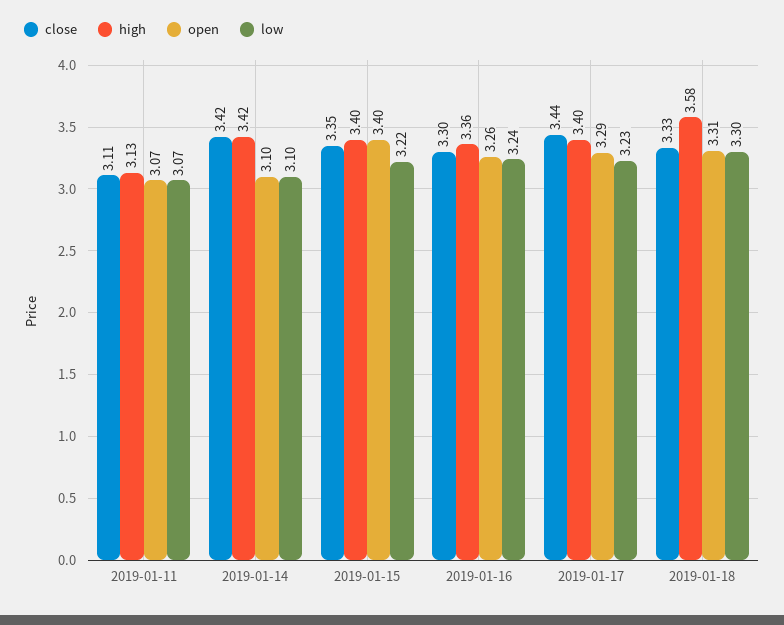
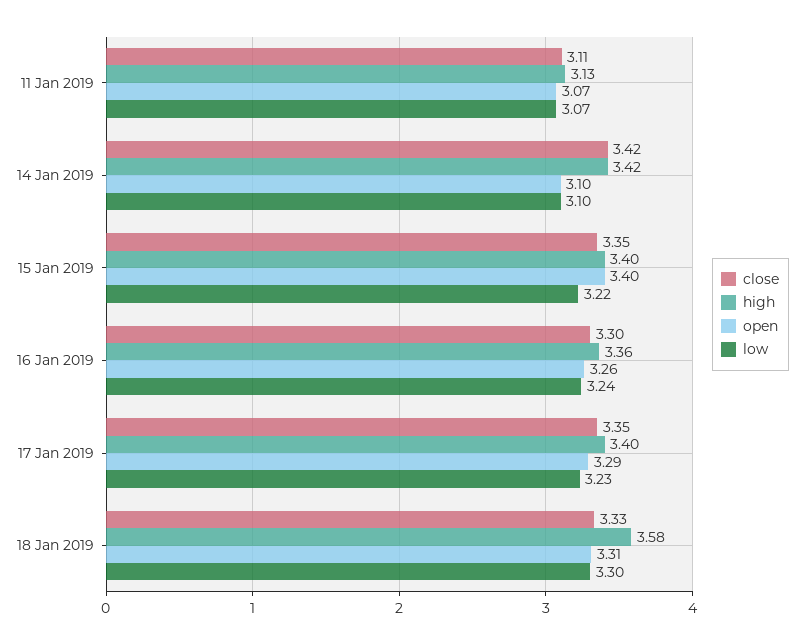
close, 2019-01-17: 3.44 -> 3.35

